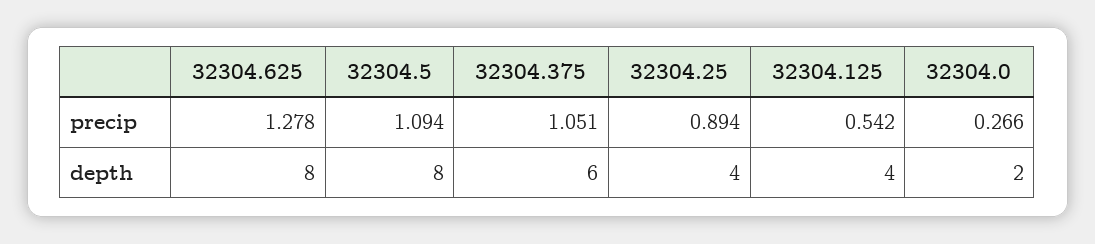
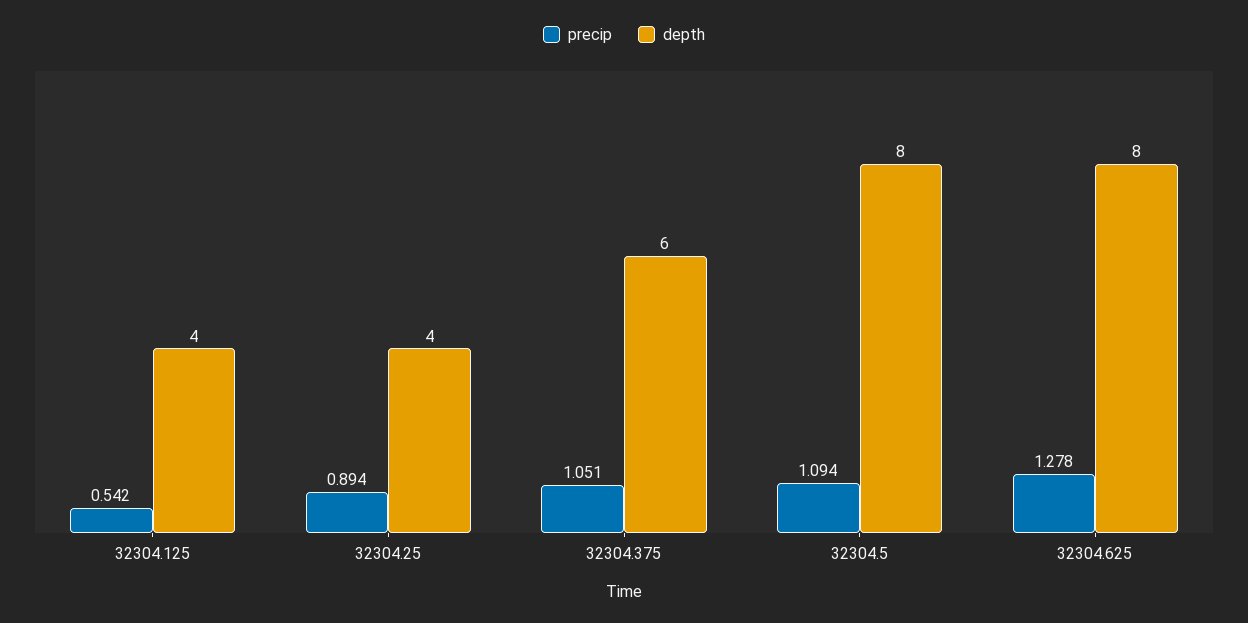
precip, 32304.0: 0.266 -> none
depth, 32304.0: 2 -> none

